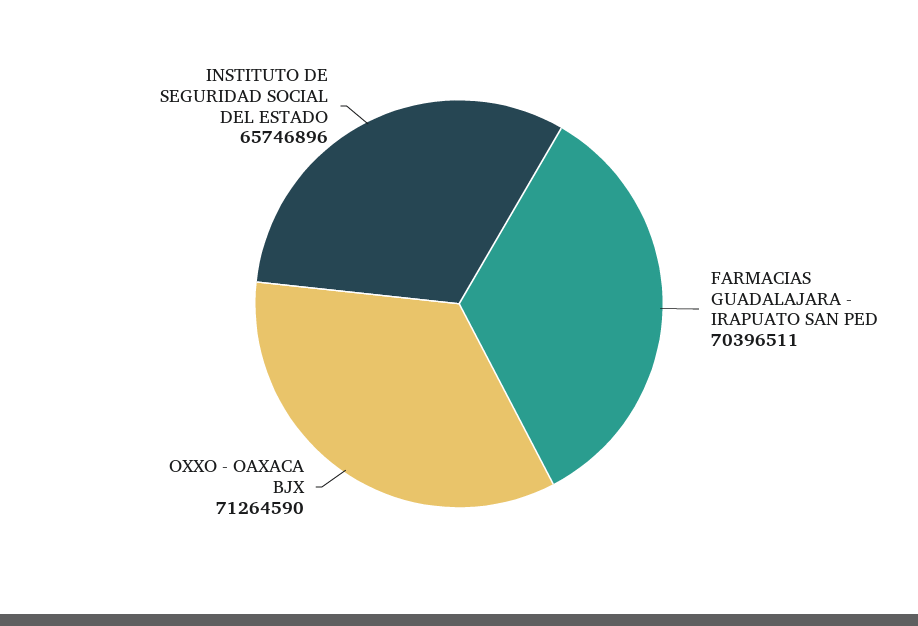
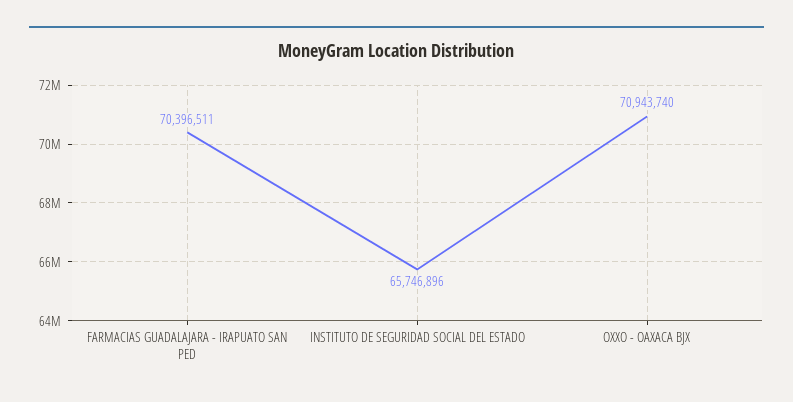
OXXO - OAXACA BJX: 71264590 -> 70943740

